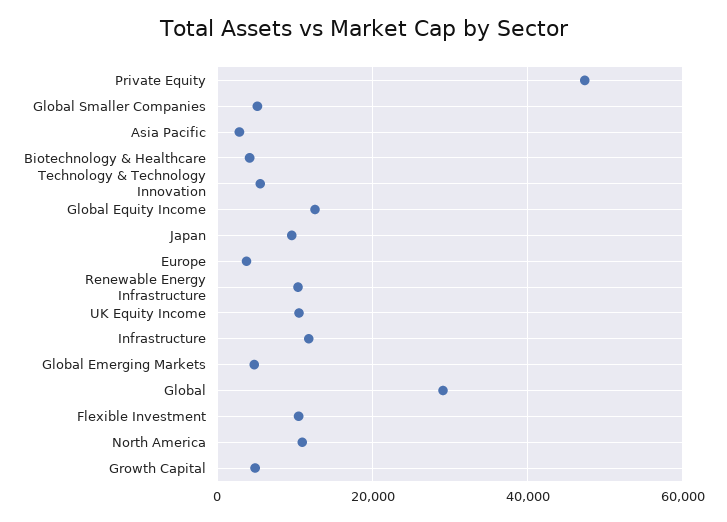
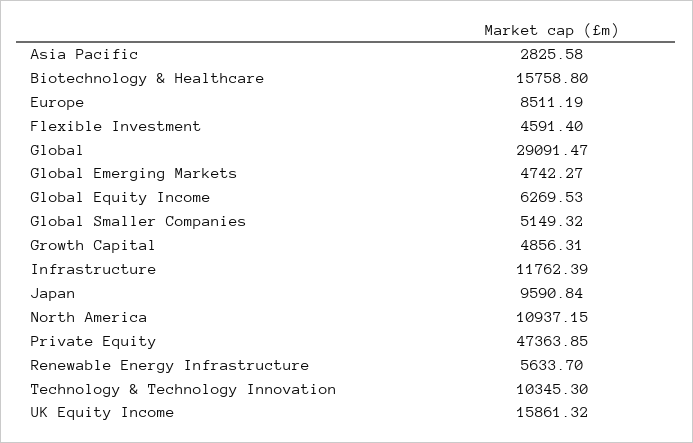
Biotechnology & Healthcare: 4000 -> 15758.8
Technology & Technology Innovation: 6000 -> 10345.3
Global Equity Income: 12000 -> 6269.53
Europe: 4000 -> 8511.19
Renewable Energy Infrastructure: 10000 -> 5633.7
UK Equity Income: 10000 -> 15861.32
Flexible Investment: 10000 -> 4591.4

